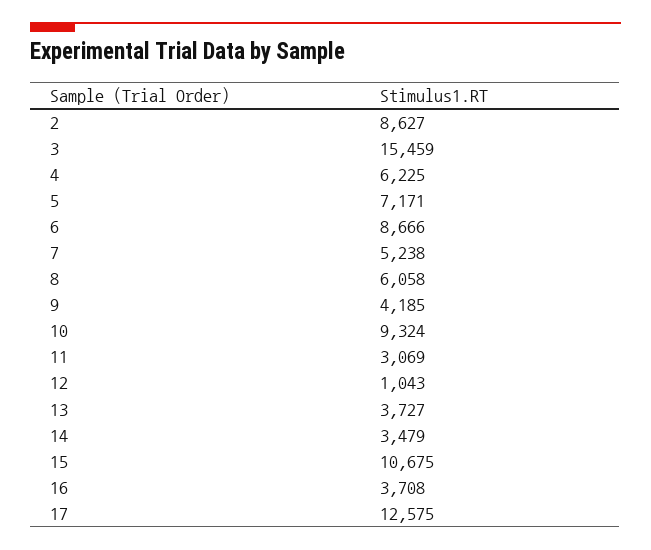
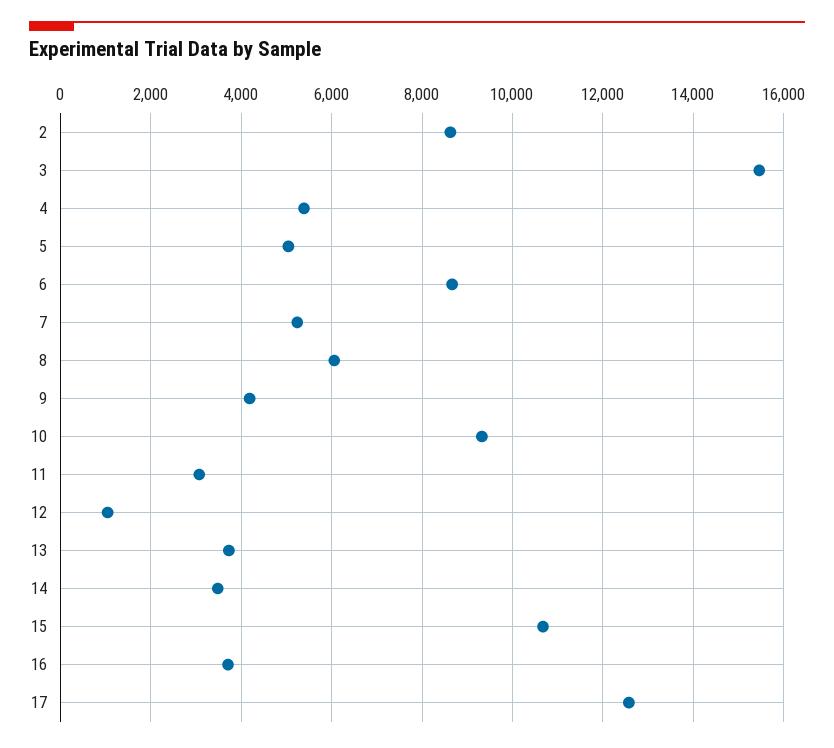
4: 6225 -> 5400
5: 7171 -> 5000

